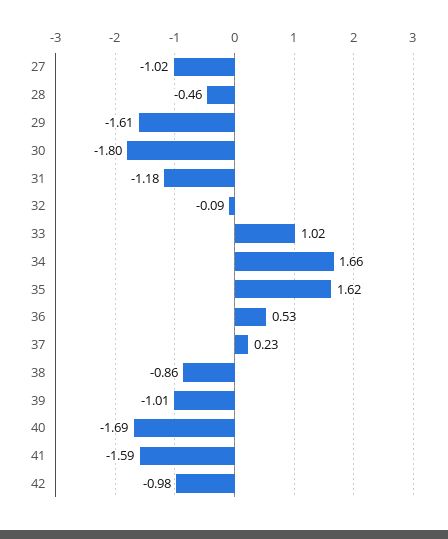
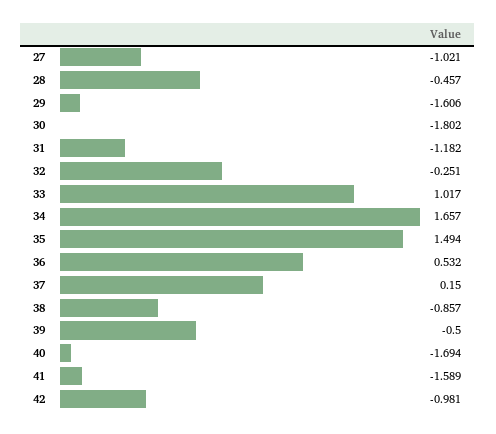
32: -0.09 -> -0.251
35: 1.62 -> 1.494
37: 0.23 -> 0.15
39: -1.01 -> -0.5

